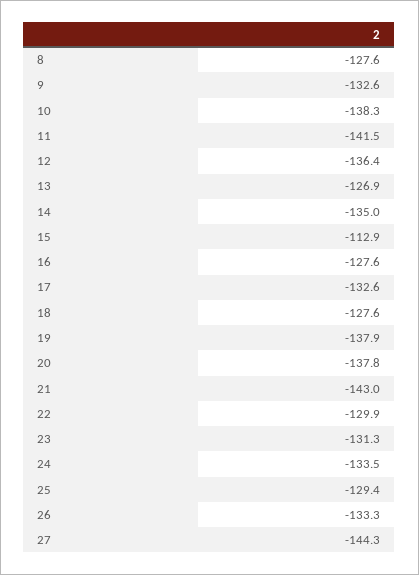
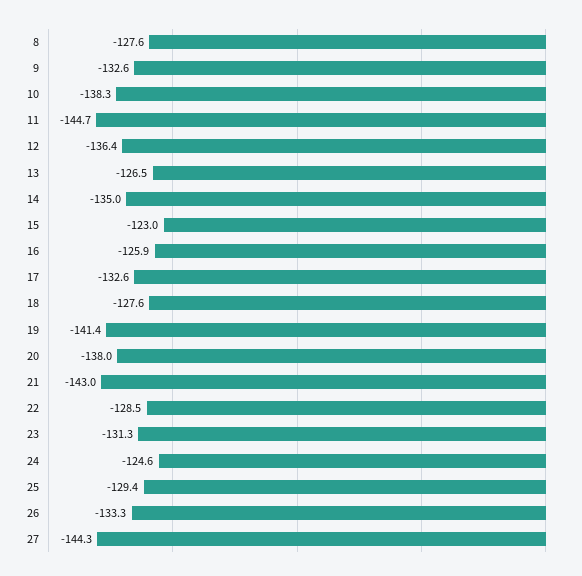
11: -141.5 -> -144.7
13: -126.9 -> -126.5
15: -112.9 -> -123
16: -127.6 -> -125.9
19: -137.9 -> -141.4
20: -137.8 -> -138
22: -129.9 -> -128.5
24: -133.5 -> -124.6

